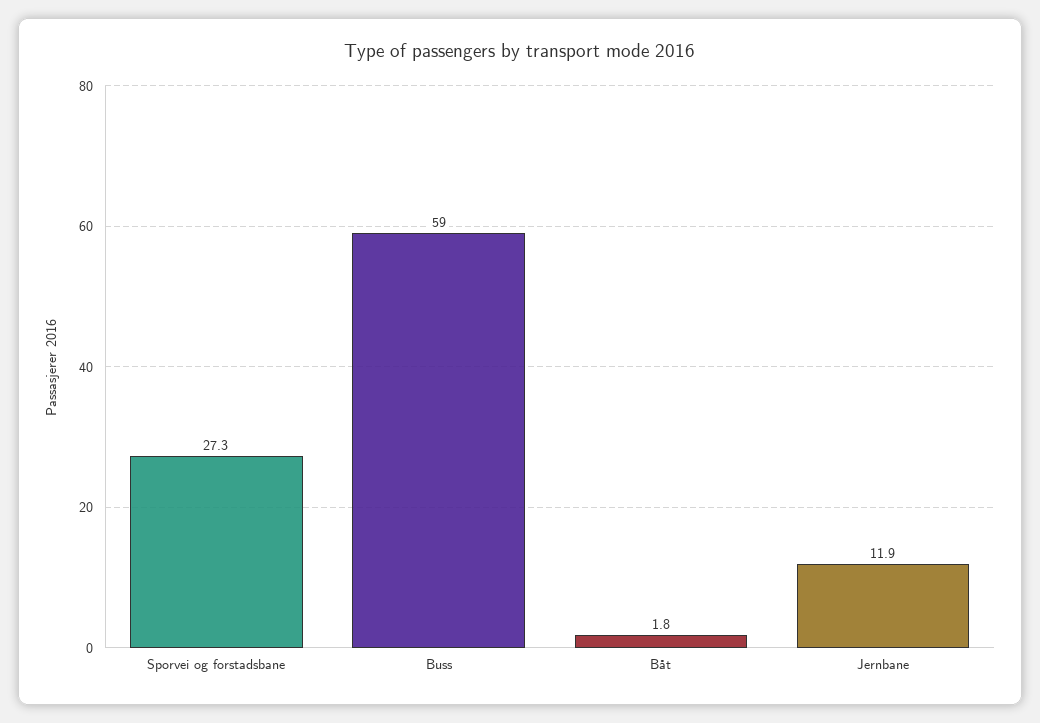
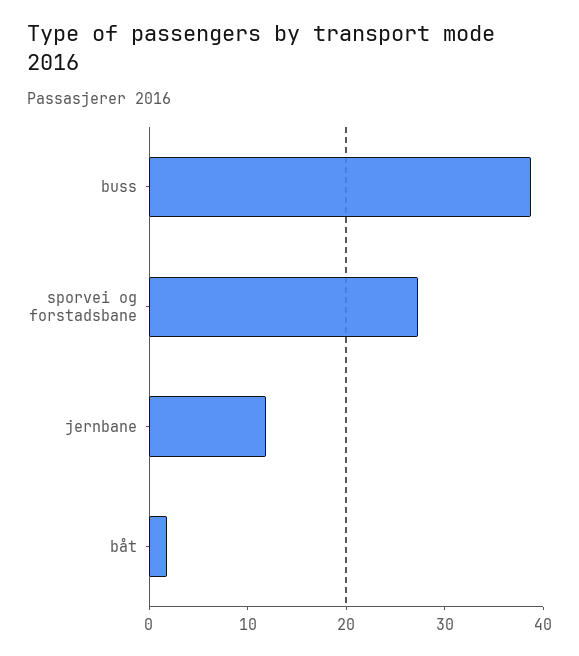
Buss: 59 -> 38

